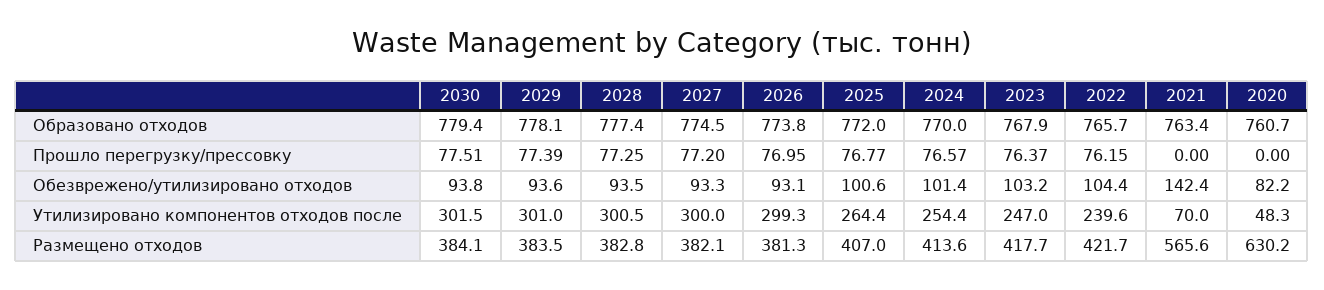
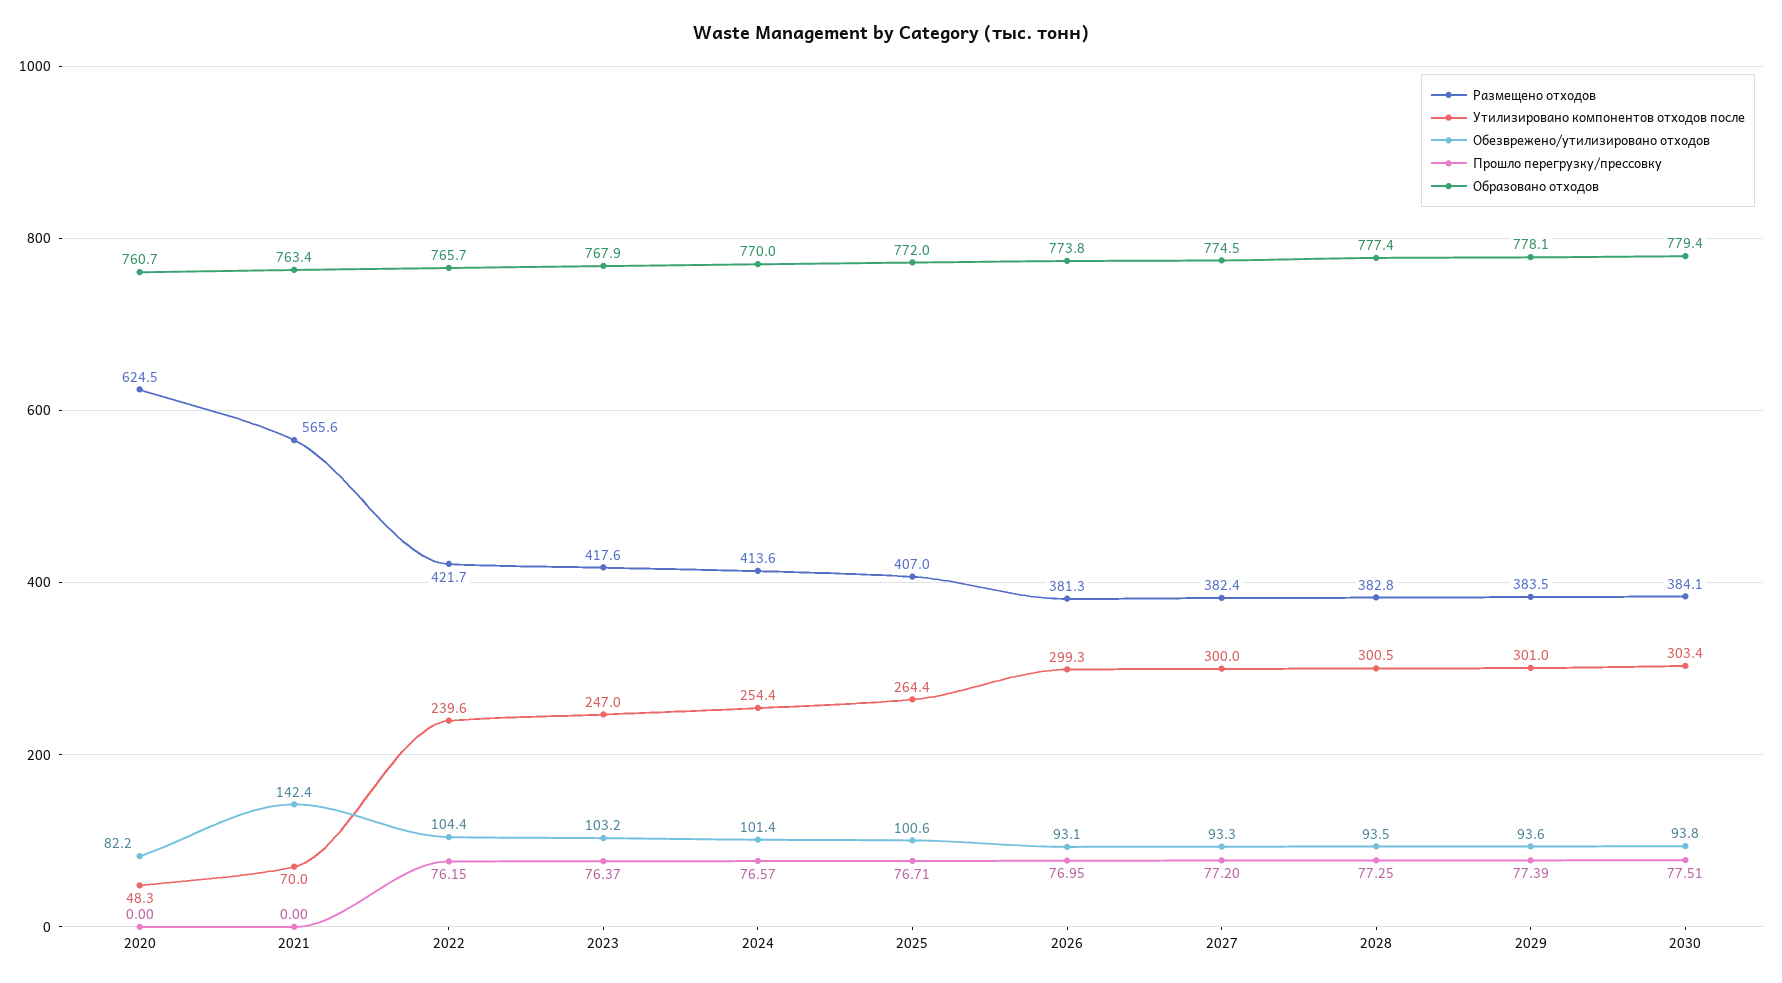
Прошло перегрузку/прессовку, 2025: 76.77 -> 76.71
Утилизировано компонентов отходов после, 2030: 301.5 -> 303.4
Размещено отходов, 2027: 382.1 -> 382.4
Размещено отходов, 2023: 417.7 -> 417.6
Размещено отходов, 2020: 630.2 -> 624.5

